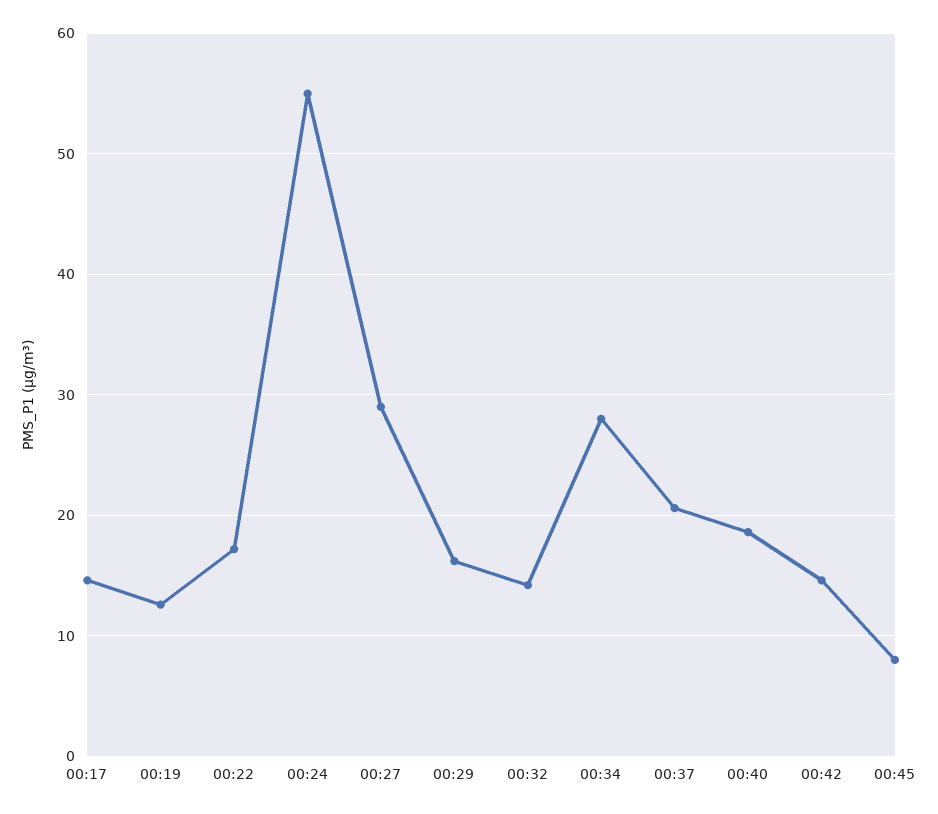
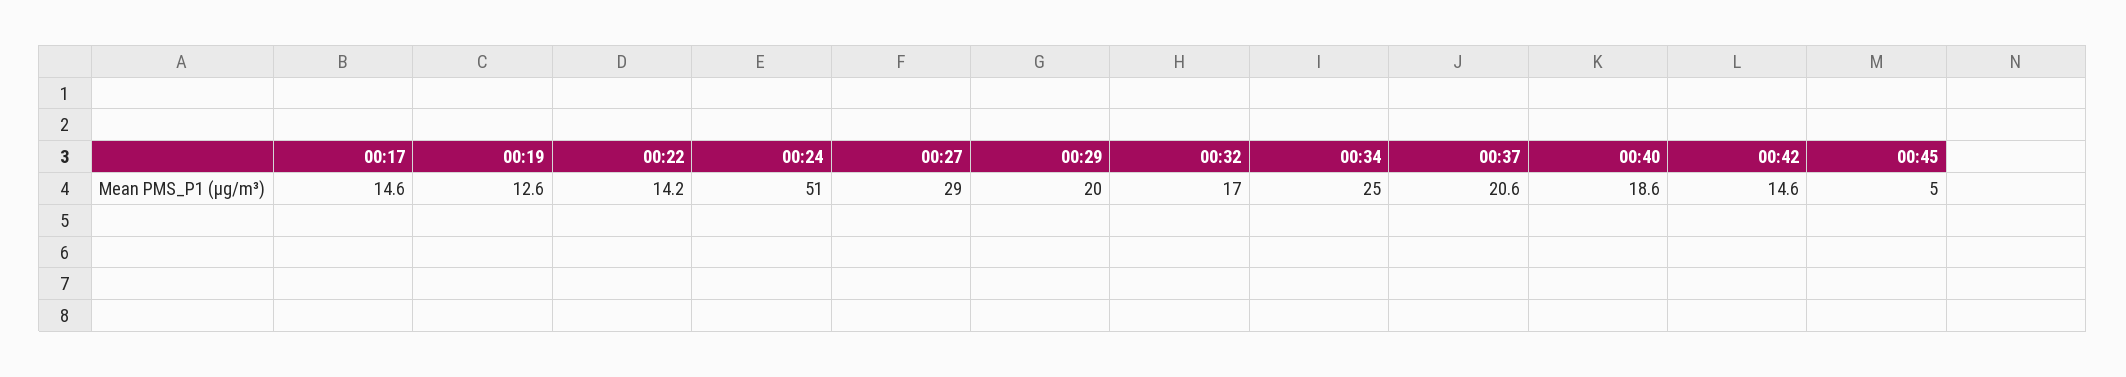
00:22: 17 -> 14.2
00:24: 55 -> 51
00:29: 16 -> 20
00:32: 14 -> 17
00:34: 28 -> 25
00:45: 8 -> 5

